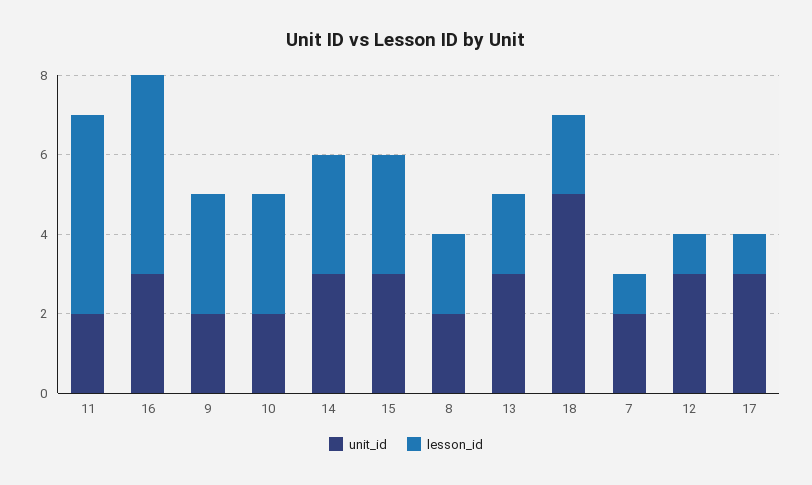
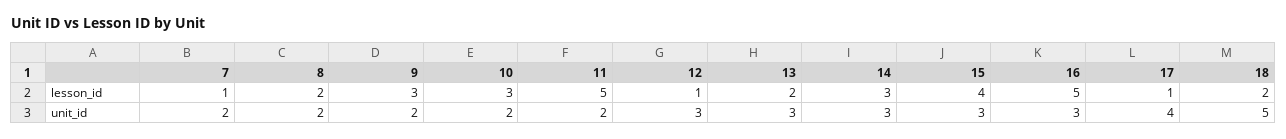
lesson_id, 15: 3 -> 4
unit_id, 17: 3 -> 4

